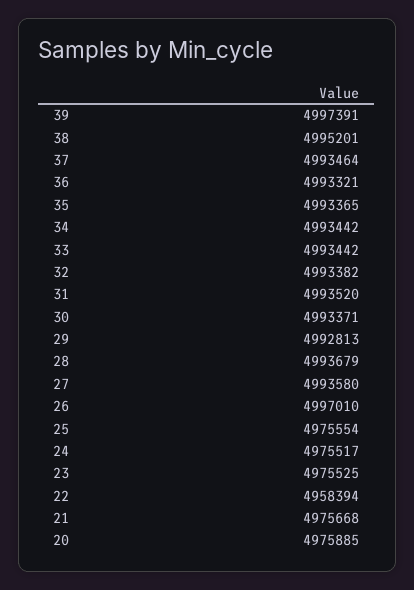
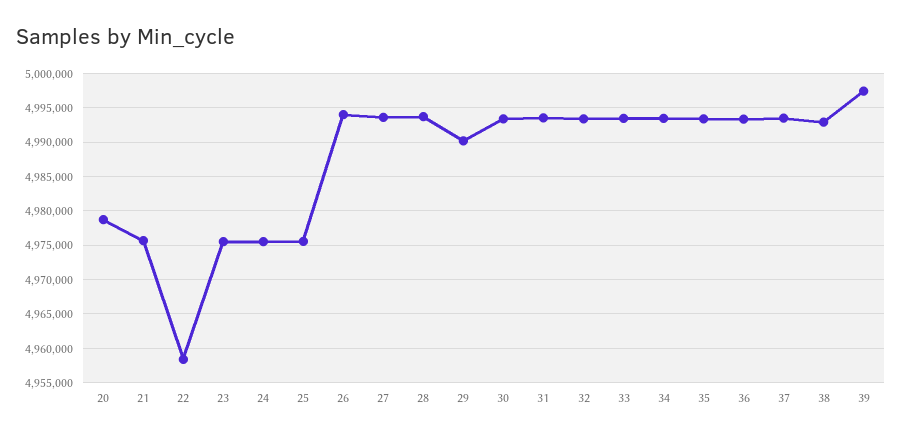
38: 4995201 -> 4993000
29: 4992813 -> 4990000
26: 4997010 -> 4994000
20: 4975885 -> 4979000

